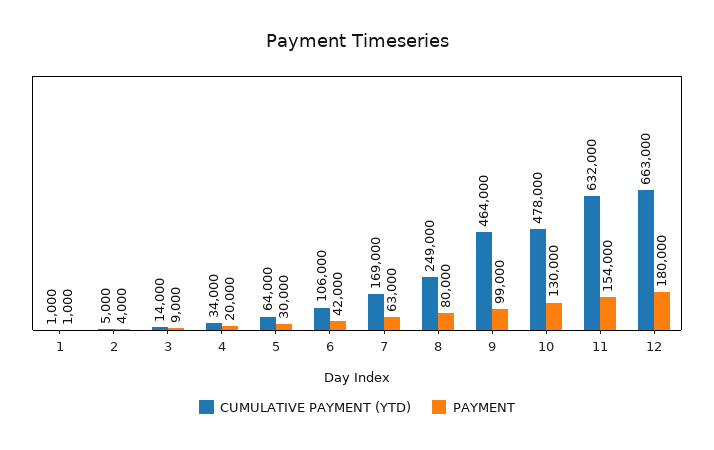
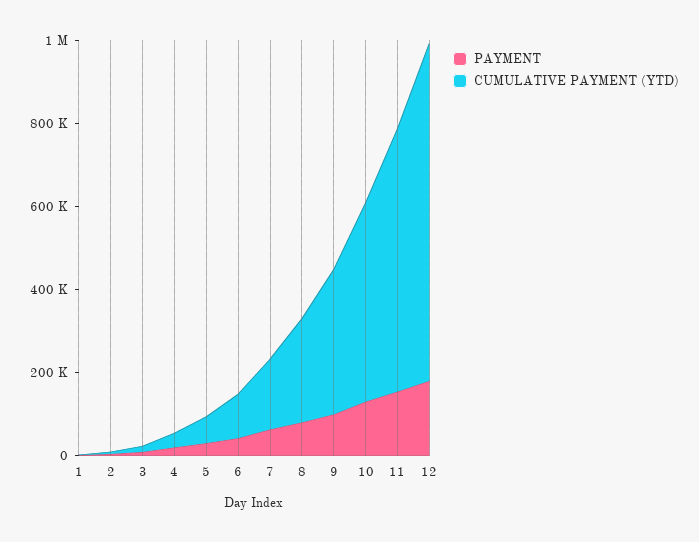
CUMULATIVE PAYMENT (YTD), 9: 464000 -> 350000
CUMULATIVE PAYMENT (YTD), 12: 663000 -> 800000

